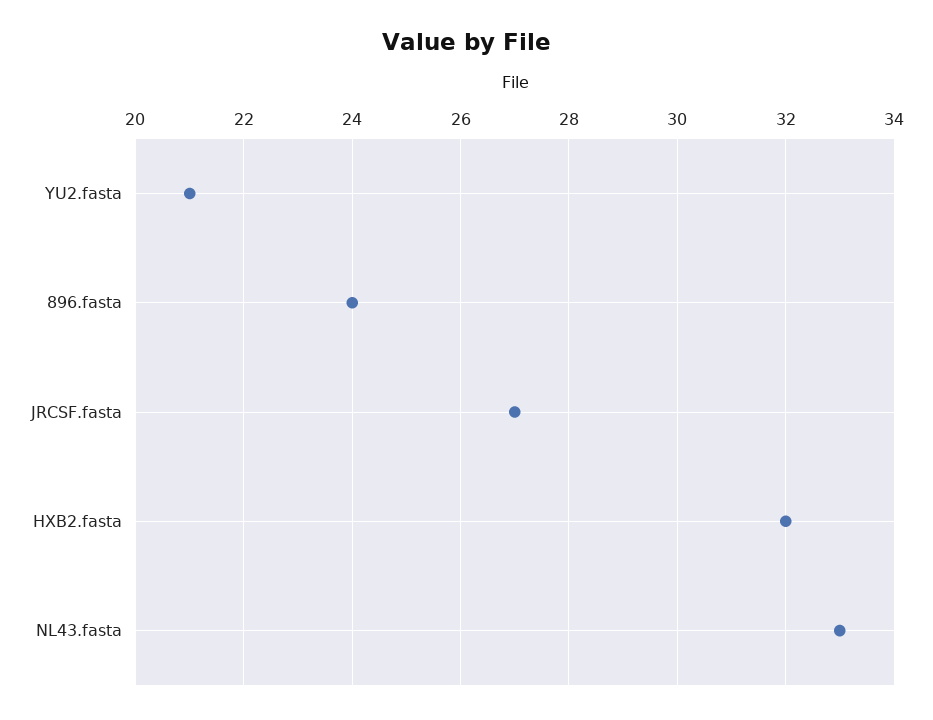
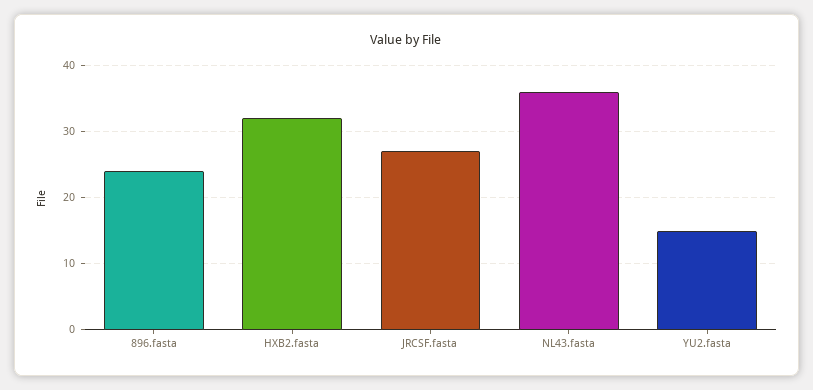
YU2.fasta: 21 -> 15
NL43.fasta: 33 -> 36

